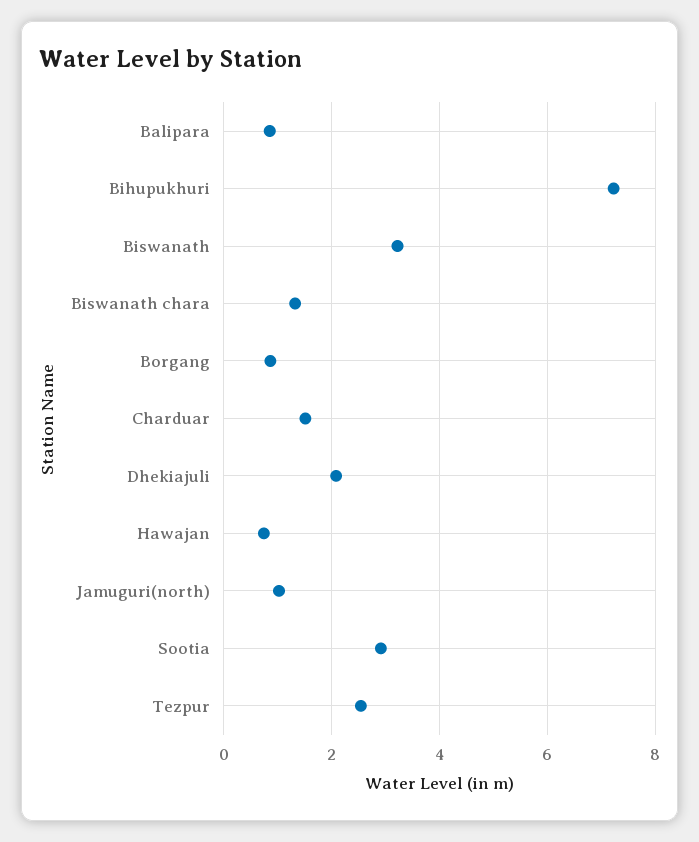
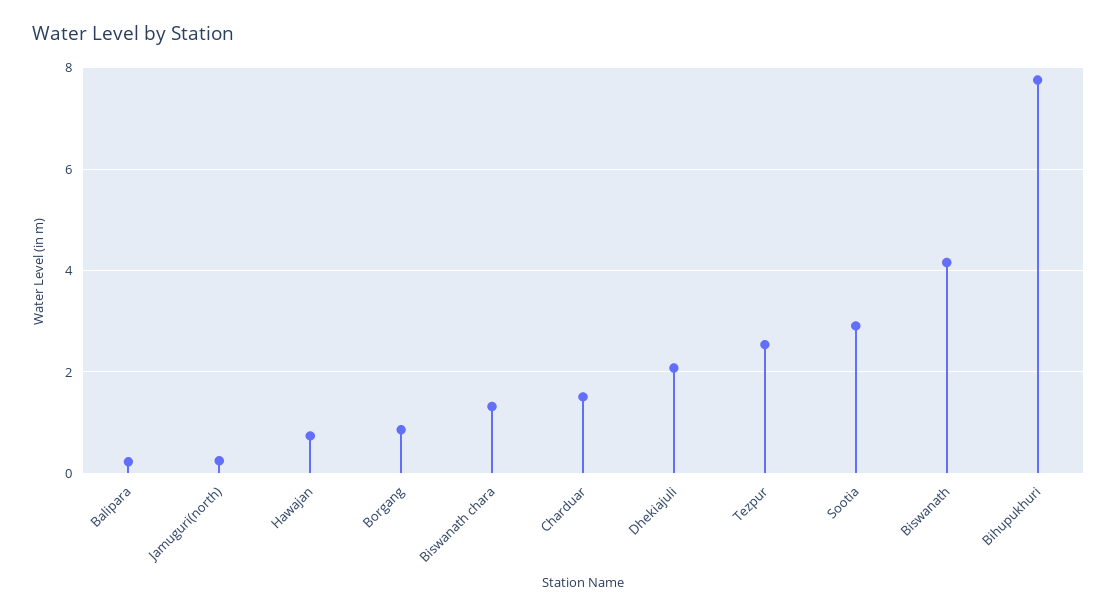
Balipara: 0.8 -> 0.2
Bihupukhuri: 7.2 -> 7.8
Biswanath: 3.2 -> 4.2
Jamuguri(north): 1 -> 0.2

